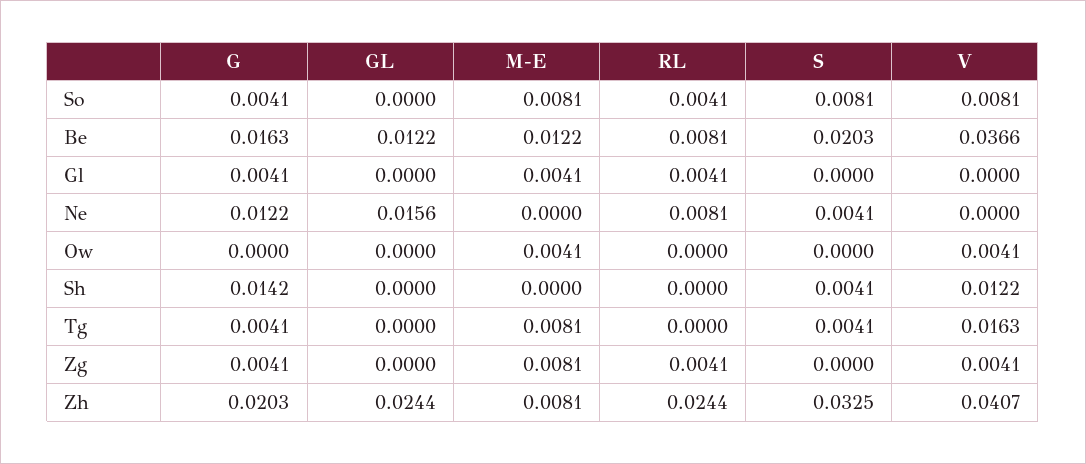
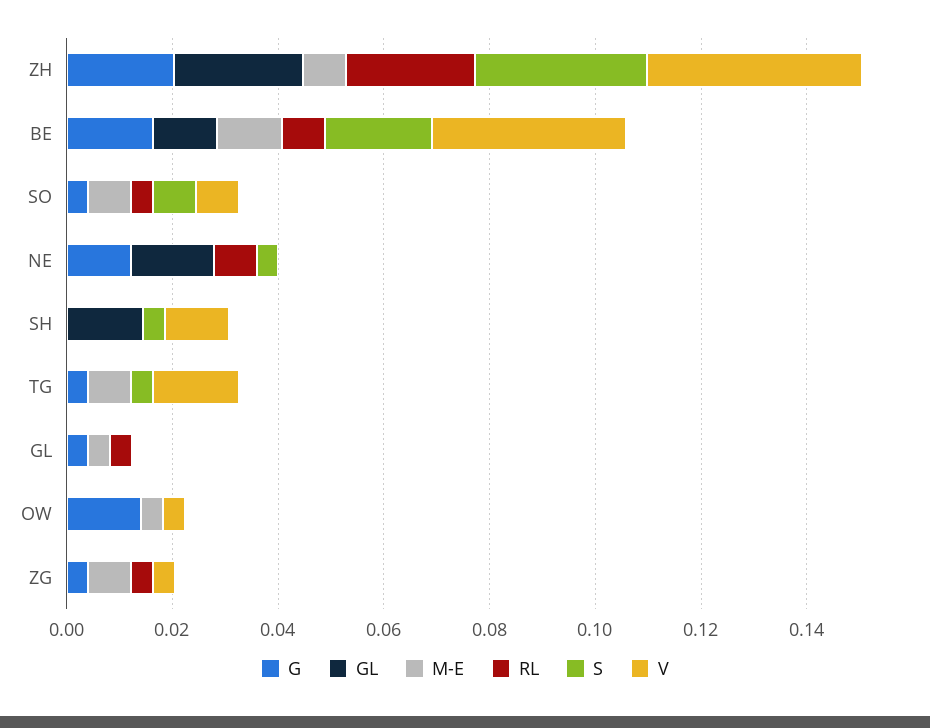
G, Ow: 0 -> 0.015
G, Sh: 0.0142 -> 0
GL, Sh: 0 -> 0.015

